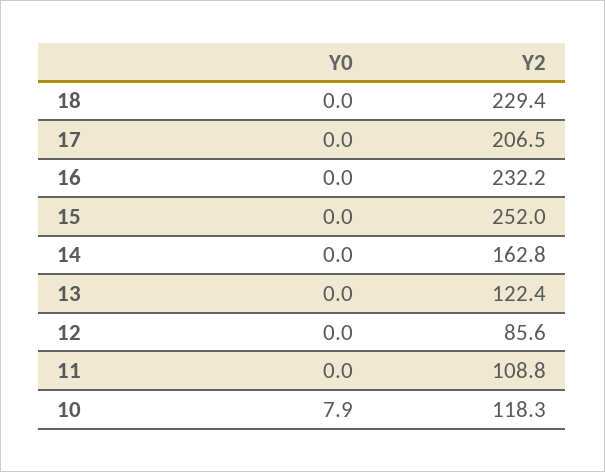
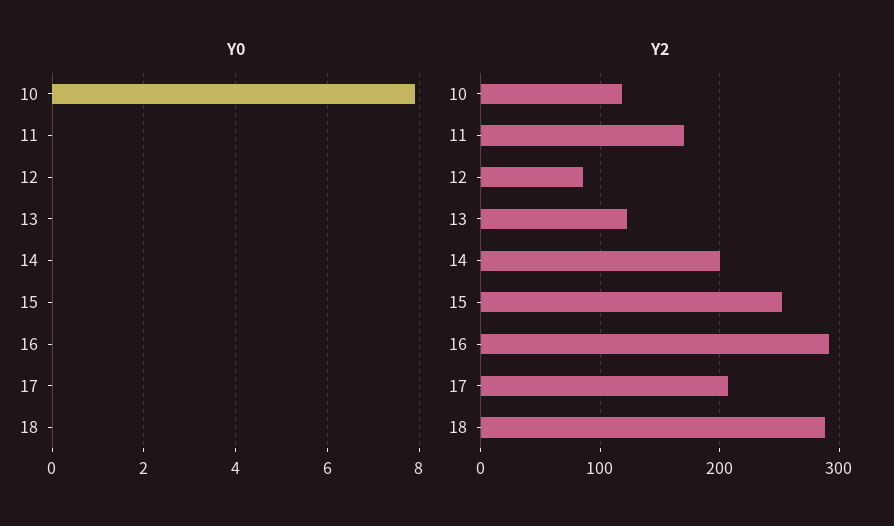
Y2, 18: 229.4 -> 290
Y2, 16: 232.2 -> 290
Y2, 14: 162.8 -> 200
Y2, 11: 108.8 -> 170

